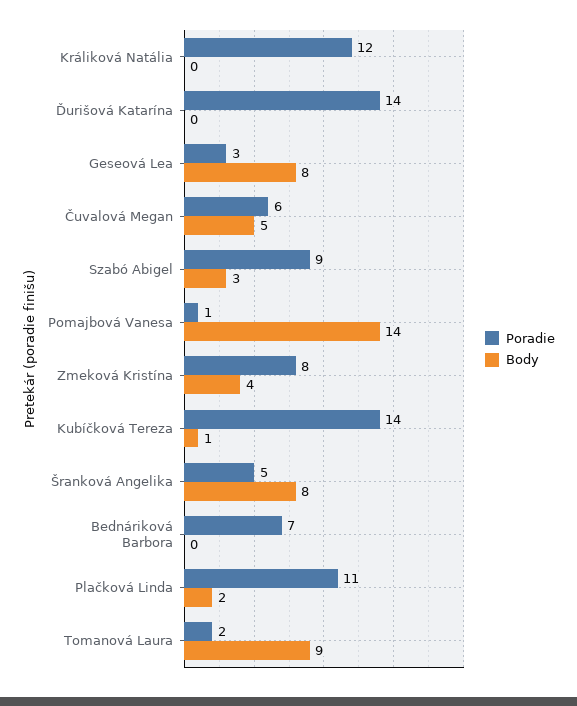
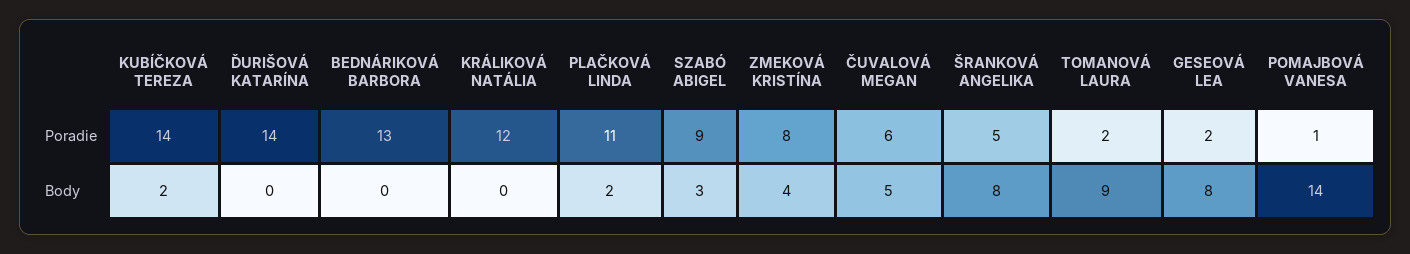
Poradie, Geseová Lea: 3 -> 2
Body, Kubíčková Tereza: 1 -> 2
Poradie, Bednáriková Barbora: 7 -> 13

